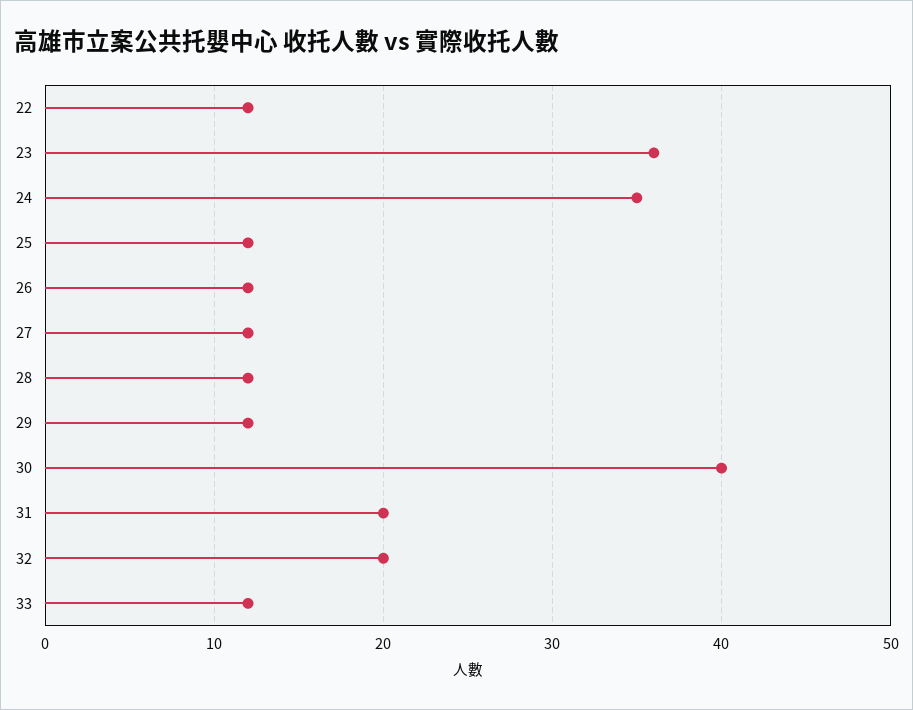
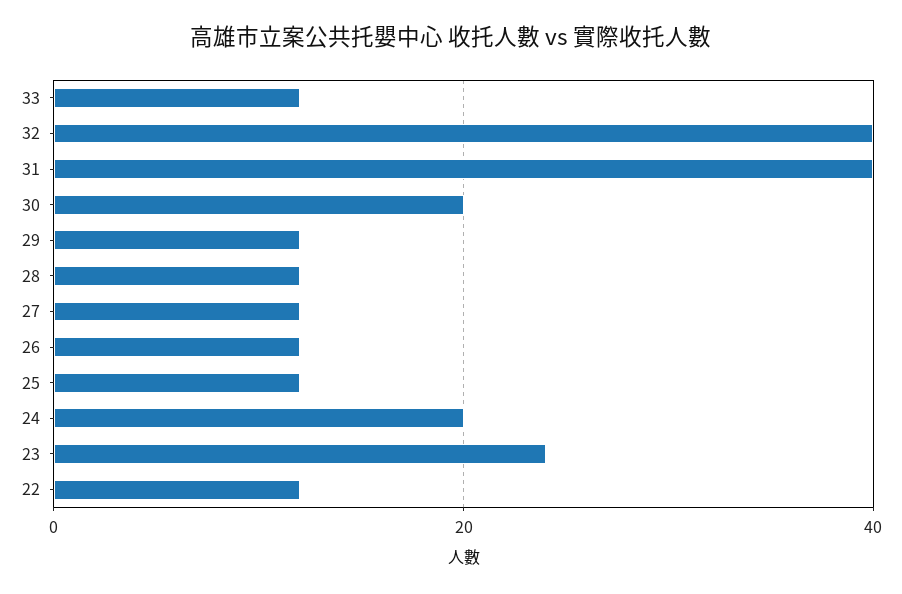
23: 36 -> 25
24: 35 -> 20
30: 40 -> 20
31: 20 -> 40
32: 20 -> 40

